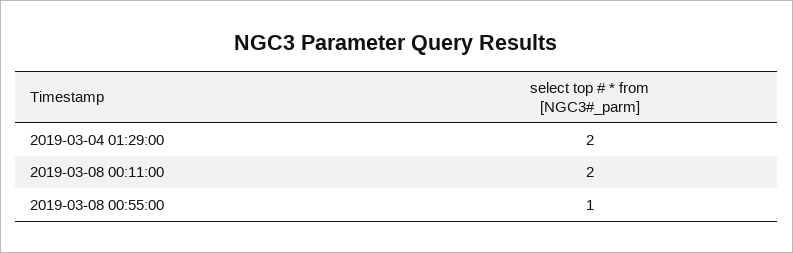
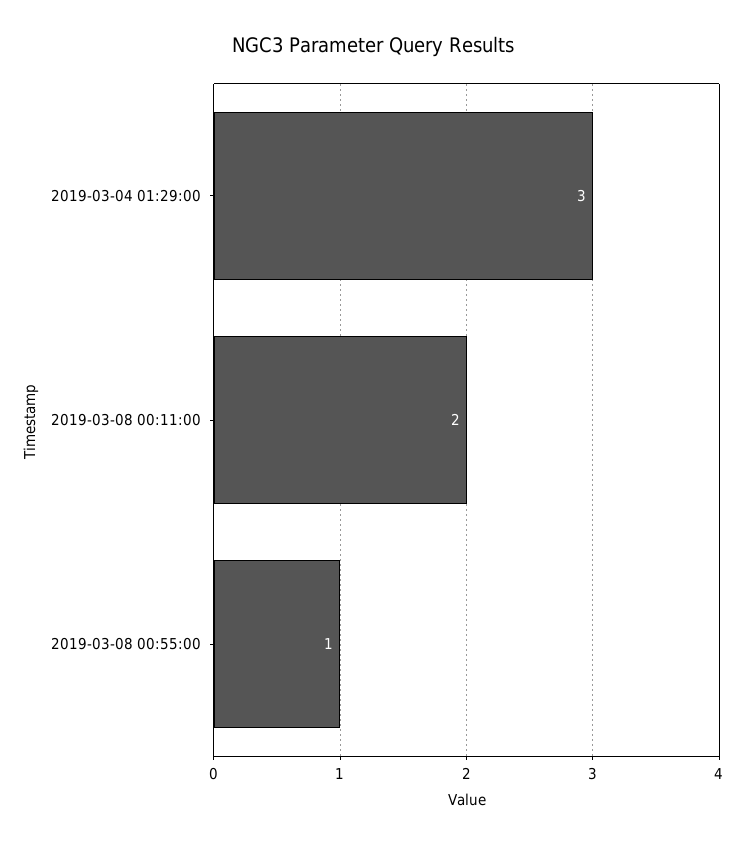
2019-03-04 01:29:00: 2 -> 3

